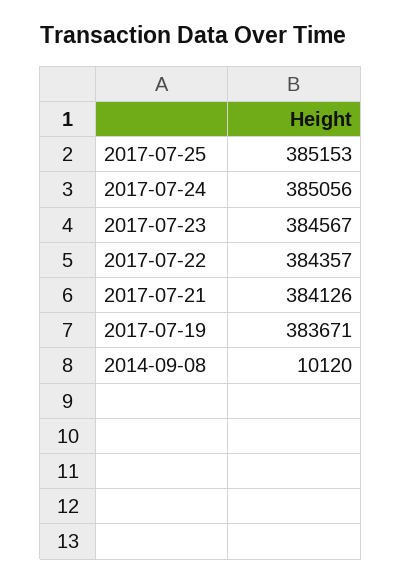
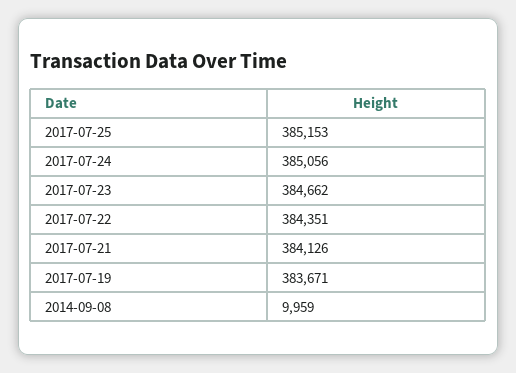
2017-07-23: 384567 -> 384662
2017-07-22: 384357 -> 384351
2014-09-08: 10120 -> 9959

